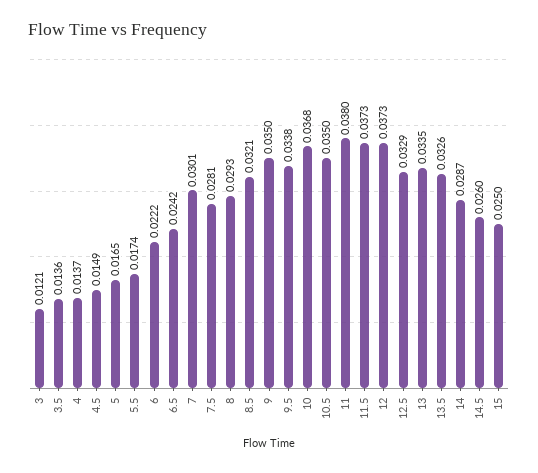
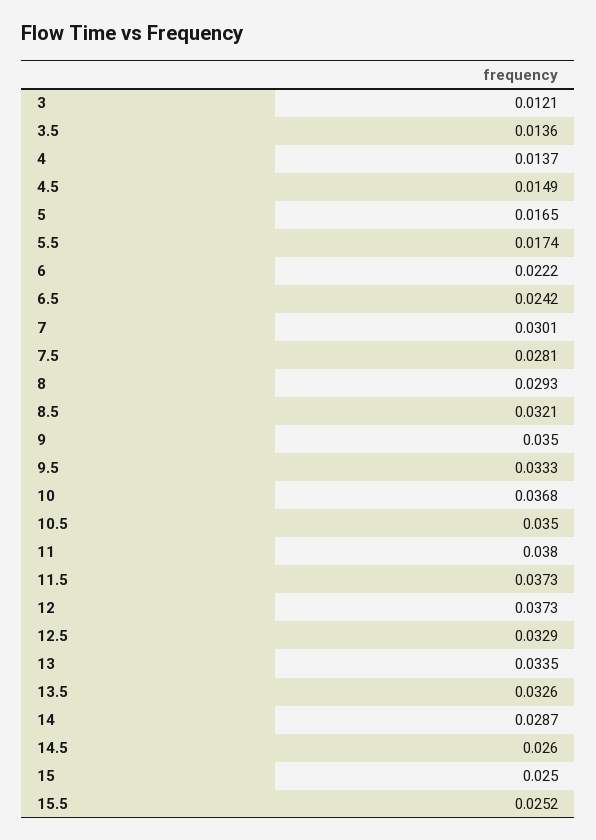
9.5: 0.0338 -> 0.0333
15.5: none -> 0.0252

